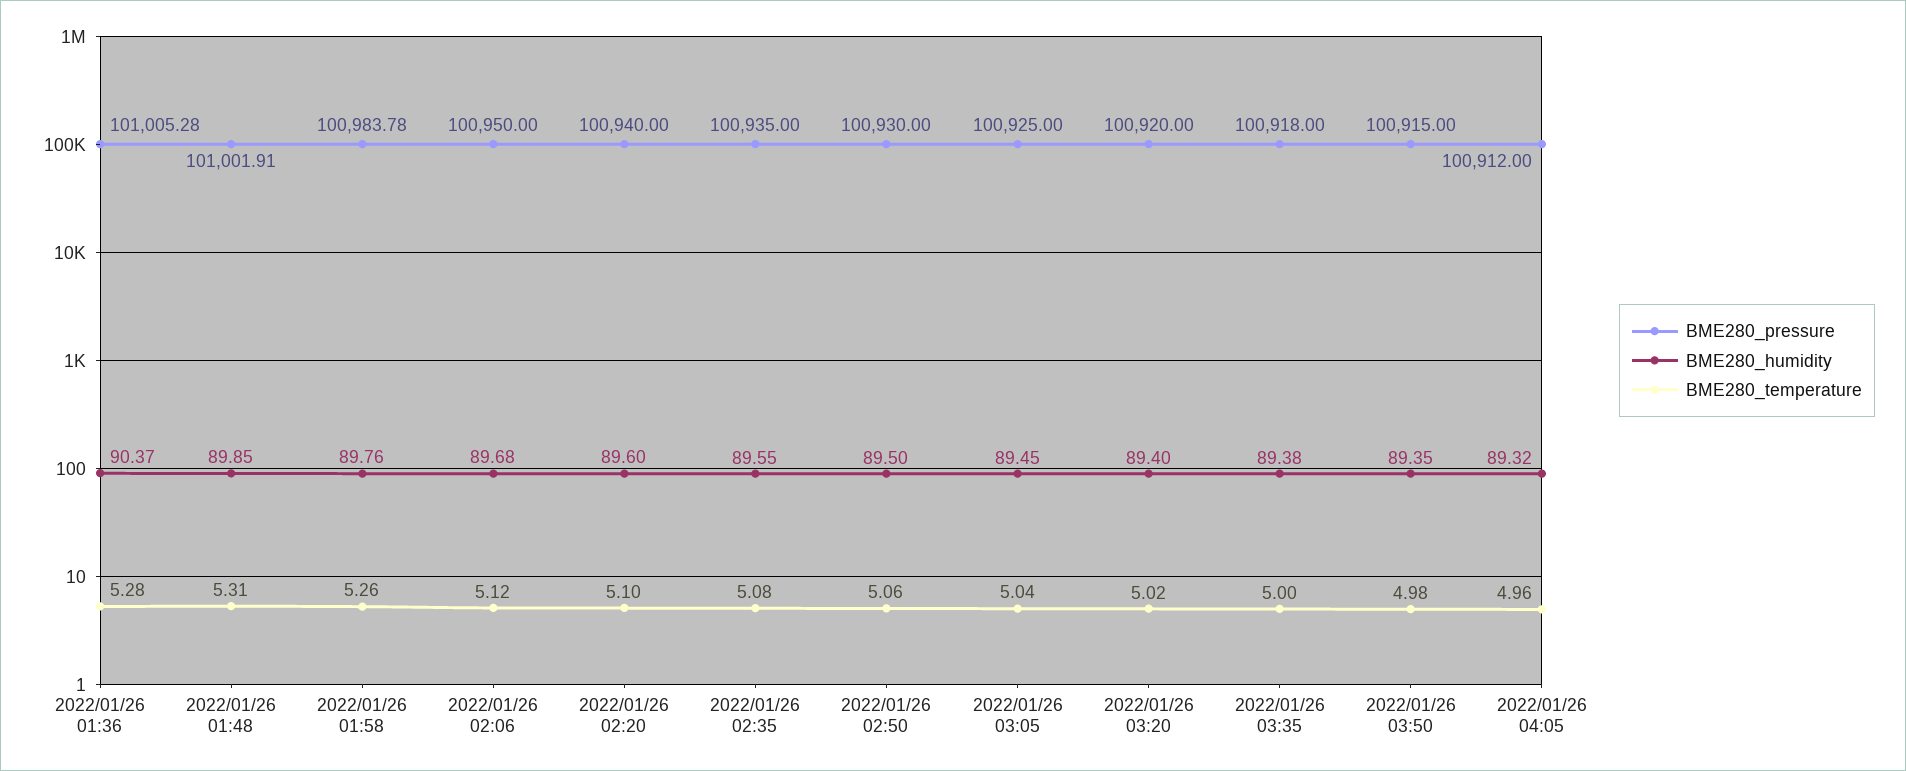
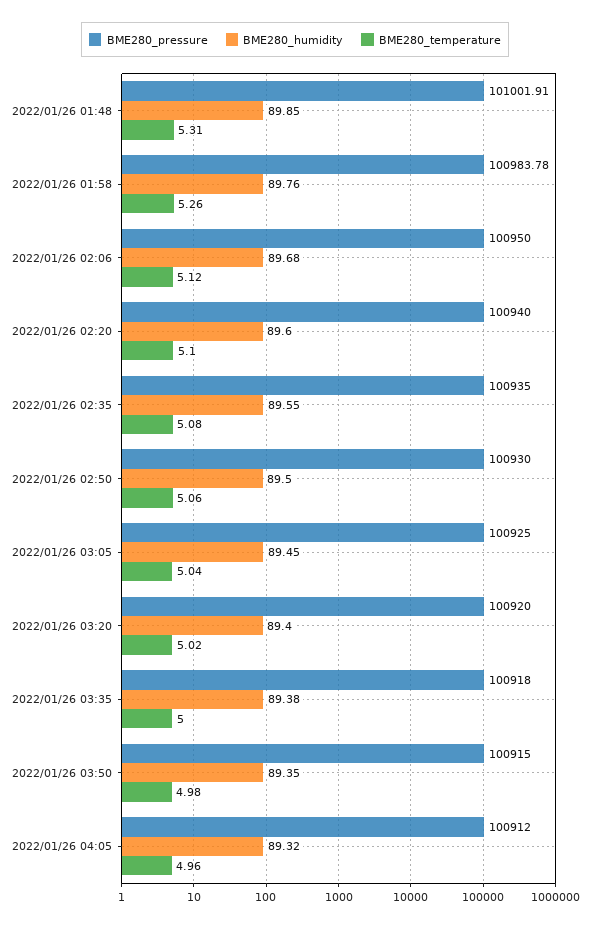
BME280_pressure, 2022/01/26 01:36: 101005.28 -> none
BME280_humidity, 2022/01/26 01:36: 90.37 -> none
BME280_temperature, 2022/01/26 01:36: 5.28 -> none

